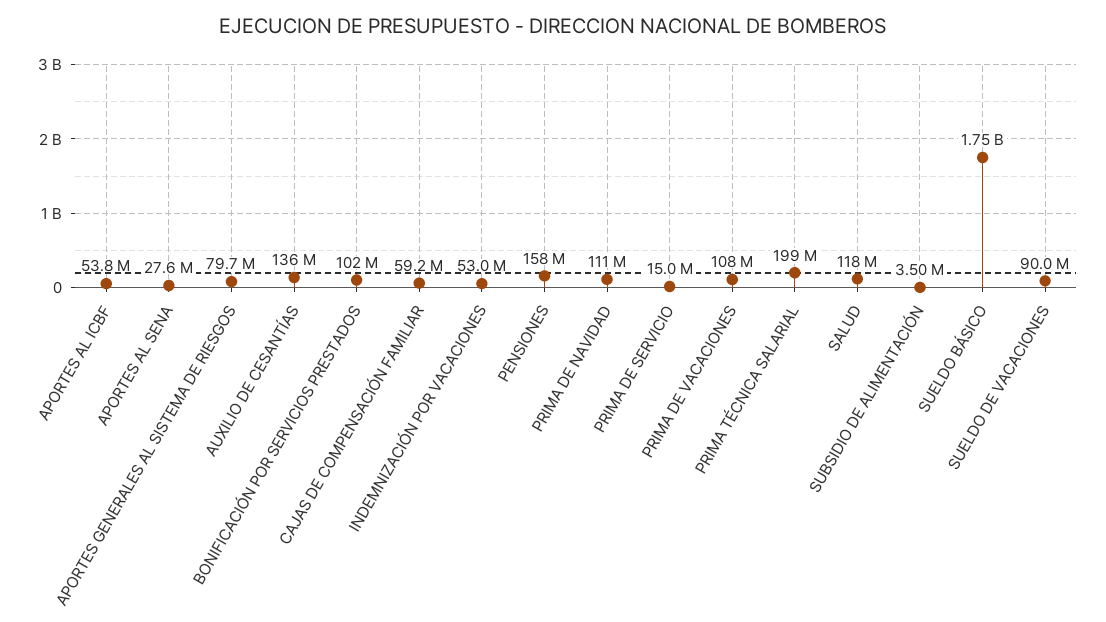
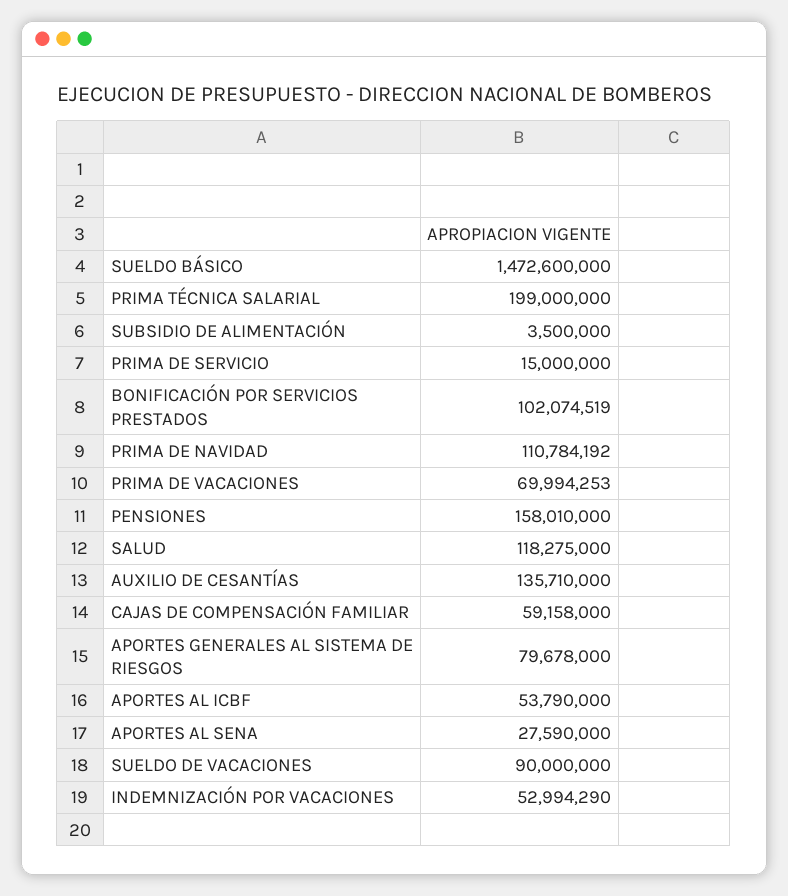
PRIMA DE VACACIONES: 108000000 -> 69994253
SUELDO BÁSICO: 1750000000 -> 1472600000

